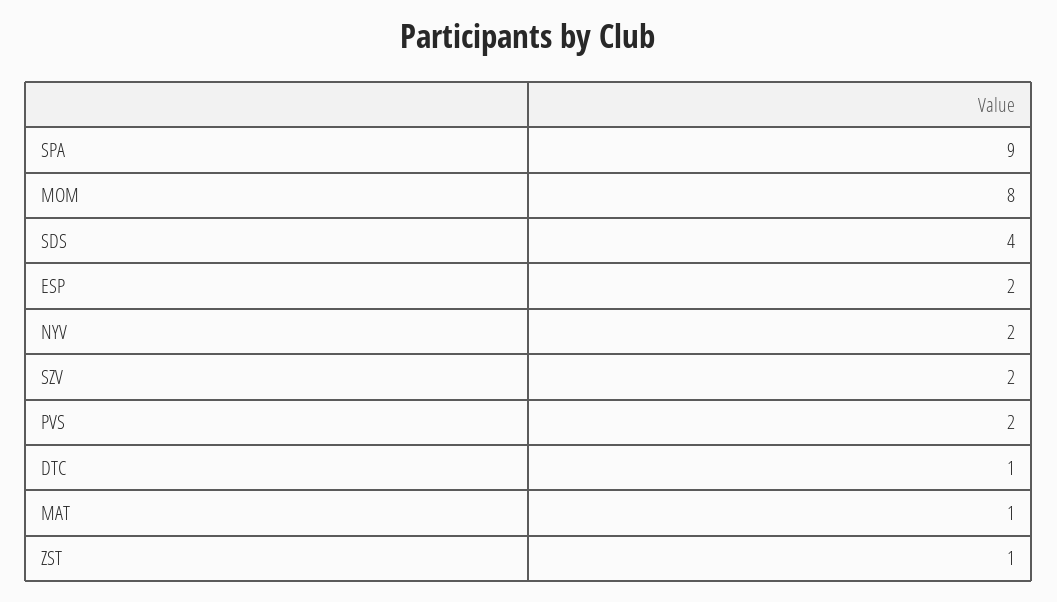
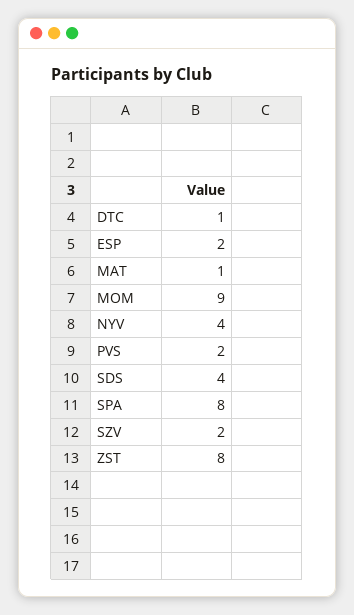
SPA: 9 -> 8
MOM: 8 -> 9
NYV: 2 -> 4
ZST: 1 -> 8

